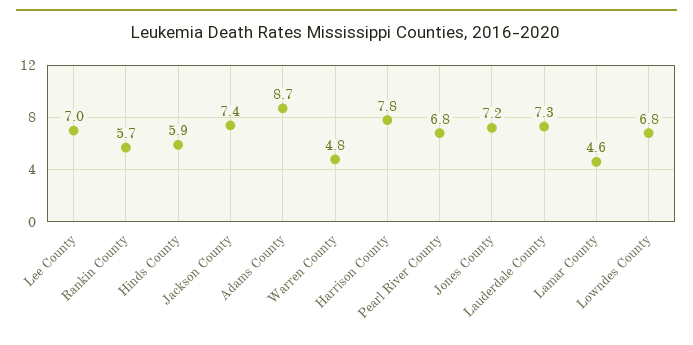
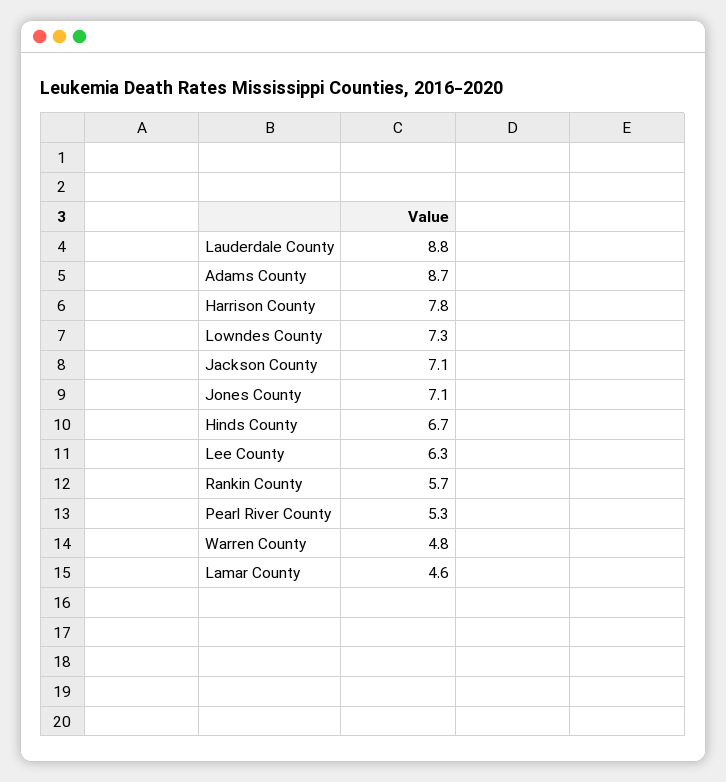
Lee County: 7 -> 6.3
Hinds County: 5.9 -> 6.7
Jackson County: 7.4 -> 7.1
Pearl River County: 6.8 -> 5.3
Jones County: 7.2 -> 7.1
Lauderdale County: 7.3 -> 8.8
Lowndes County: 6.8 -> 7.3

